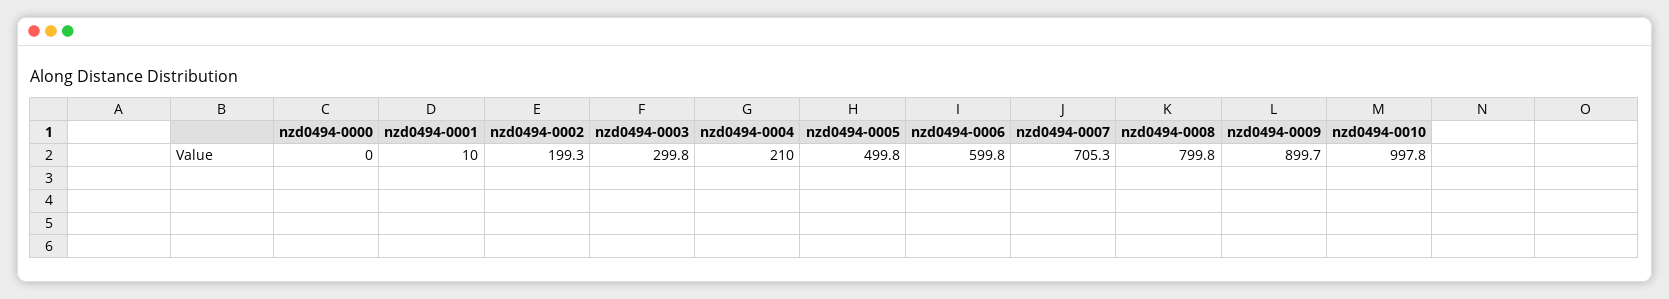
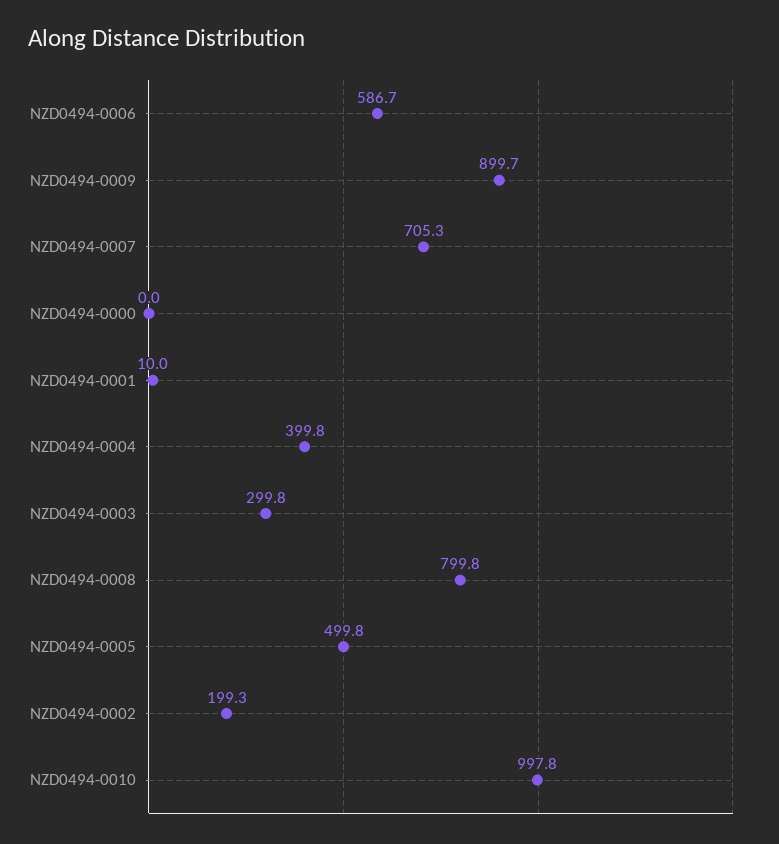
nzd0494-0004: 210 -> 399.8
nzd0494-0006: 599.8 -> 586.7

